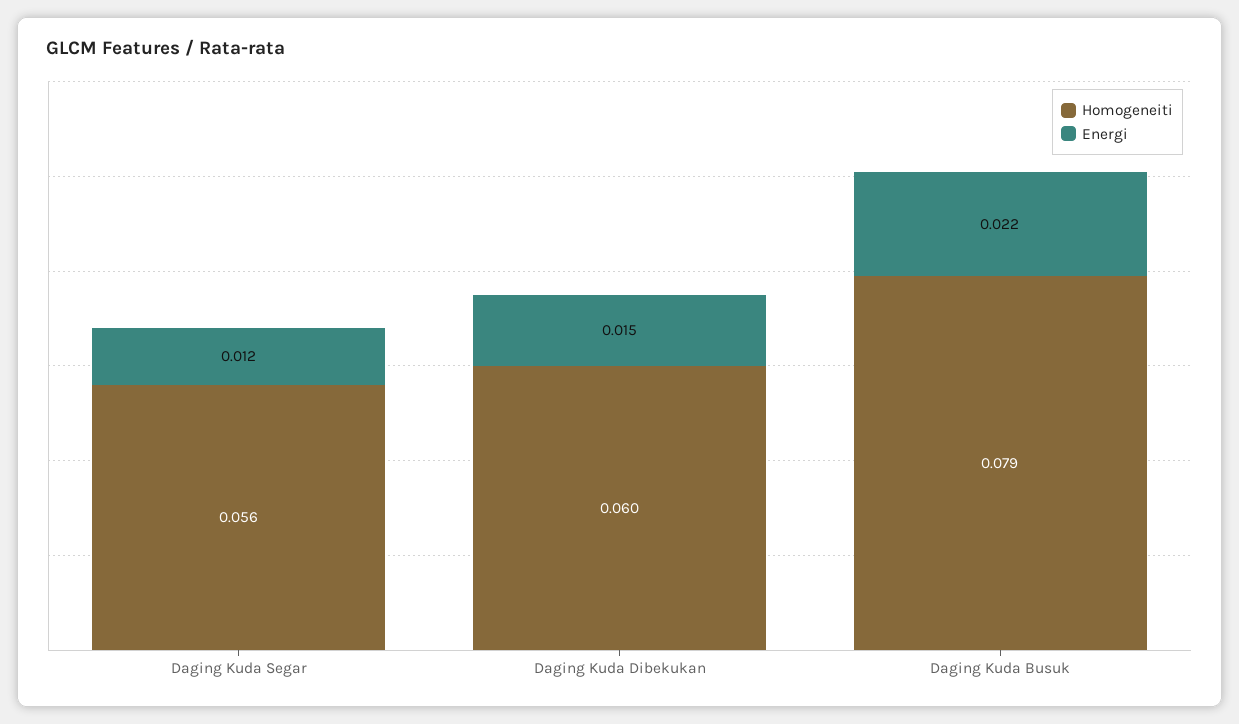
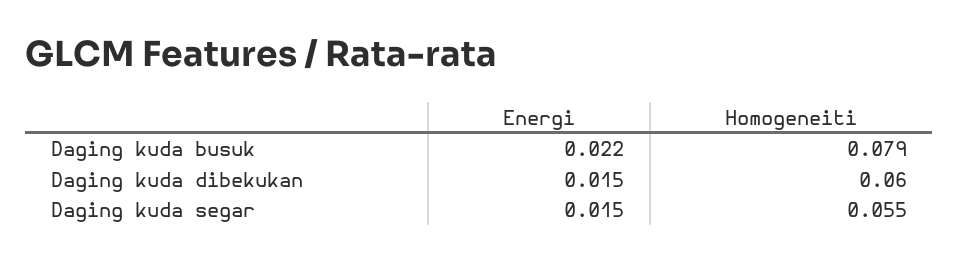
Homogeneiti, Daging Kuda Segar: 0.056 -> 0.055
Energi, Daging Kuda Segar: 0.012 -> 0.015

